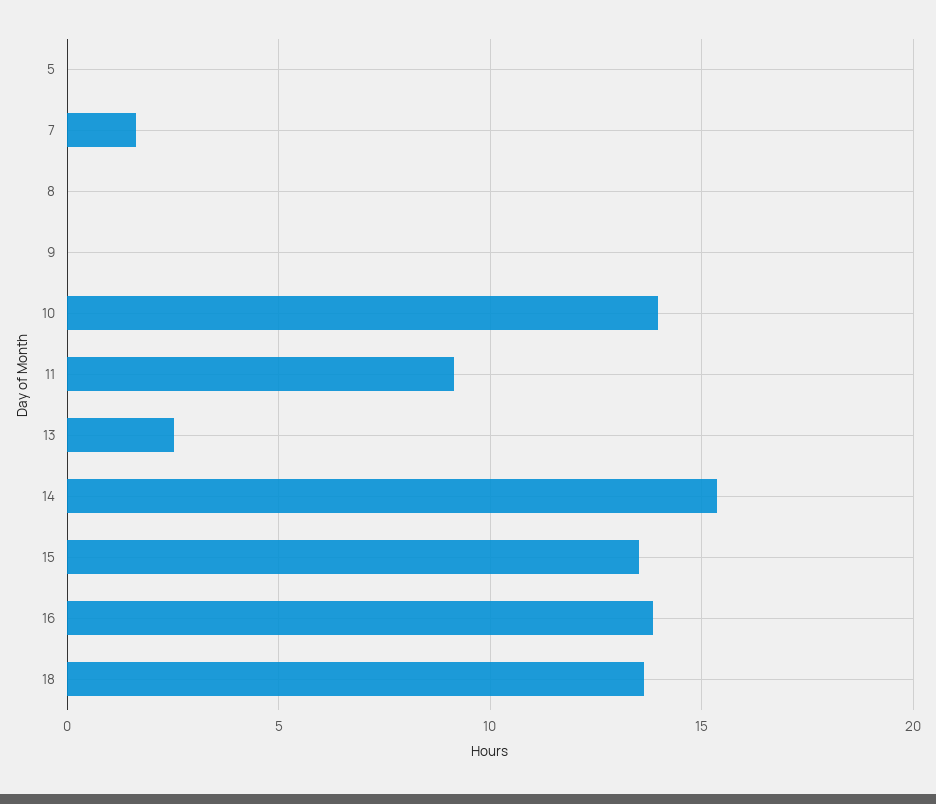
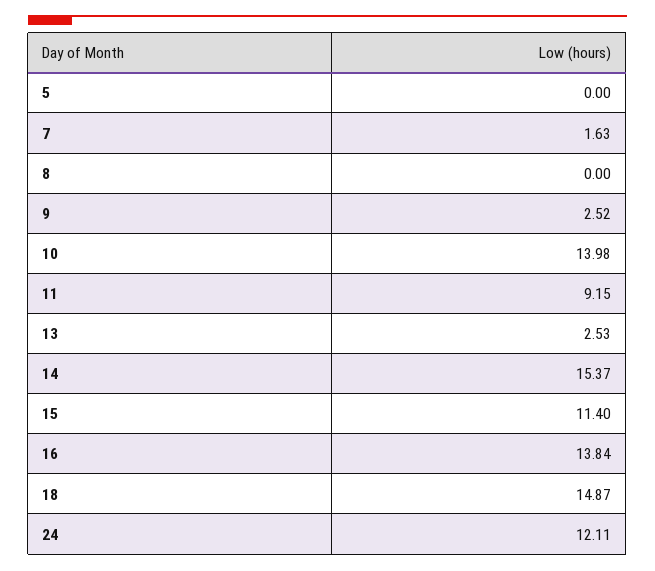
9: 0 -> 2.52
15: 13.5 -> 11.4
18: 13.5 -> 14.87
24: none -> 12.11

